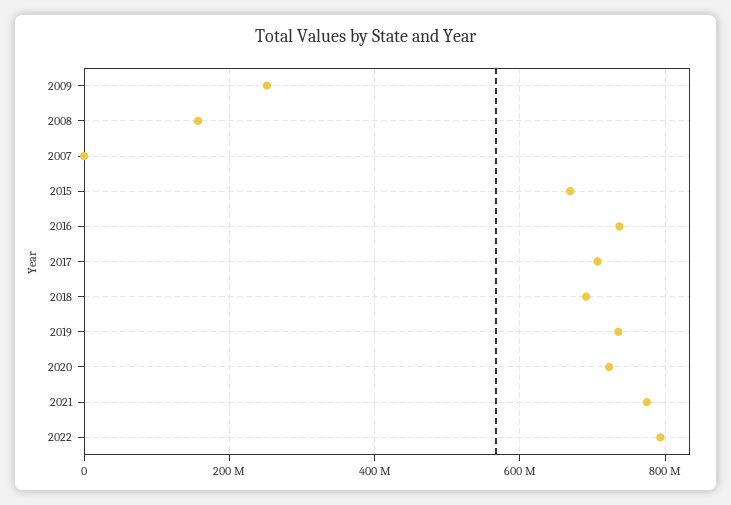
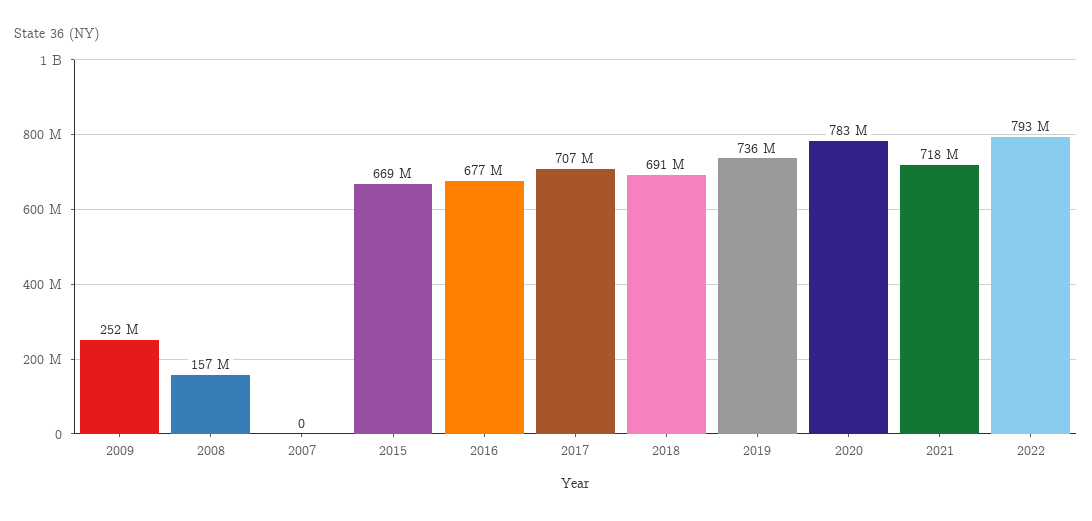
2016: 740000000 -> 677000000
2020: 720000000 -> 783000000
2021: 780000000 -> 718000000

